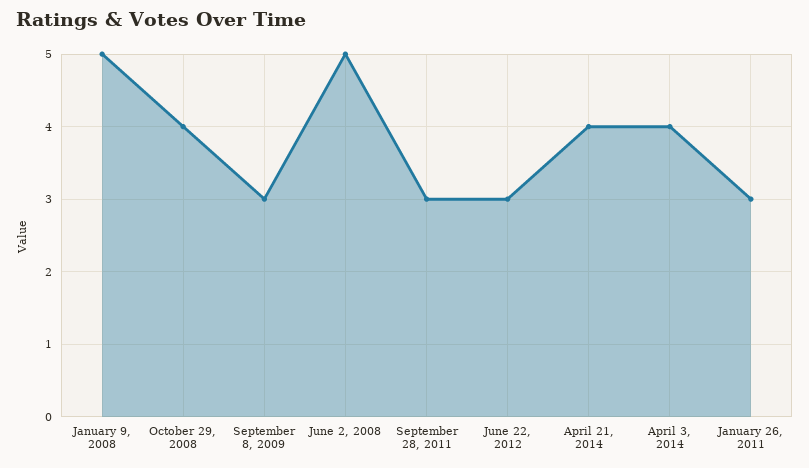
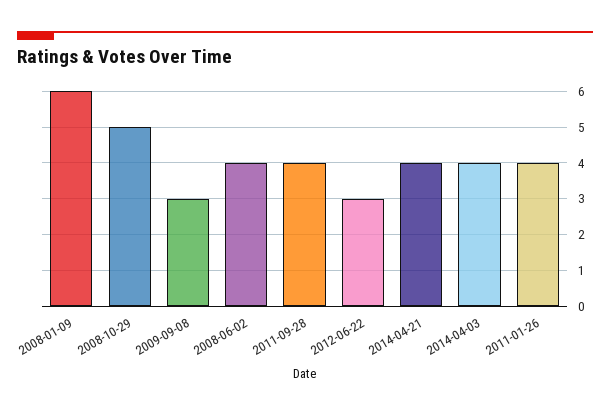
January 9, 2008: 5 -> 6
October 29, 2008: 4 -> 5
June 2, 2008: 5 -> 4
September 28, 2011: 3 -> 4
January 26, 2011: 3 -> 4

